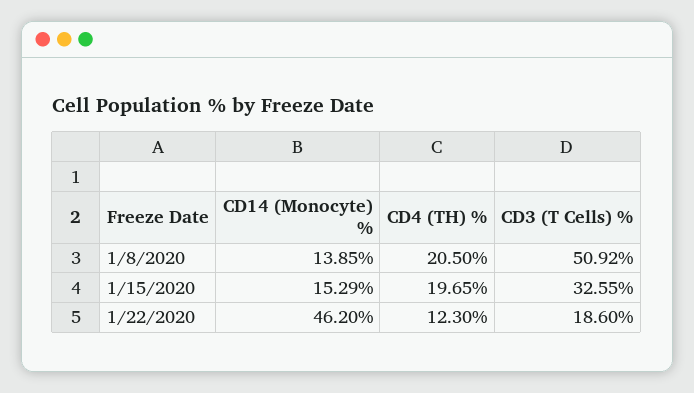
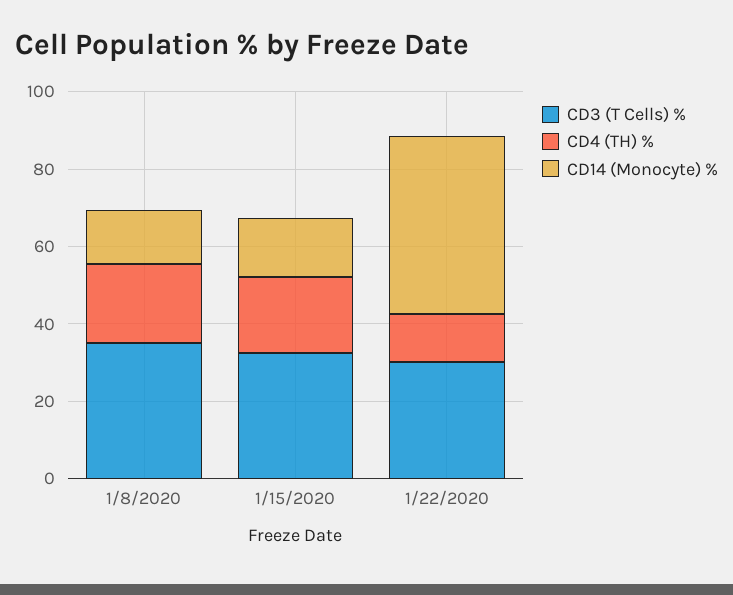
CD3 (T Cells) %, 1/8/2020: 50.92 -> 35
CD3 (T Cells) %, 1/22/2020: 18.6 -> 30

